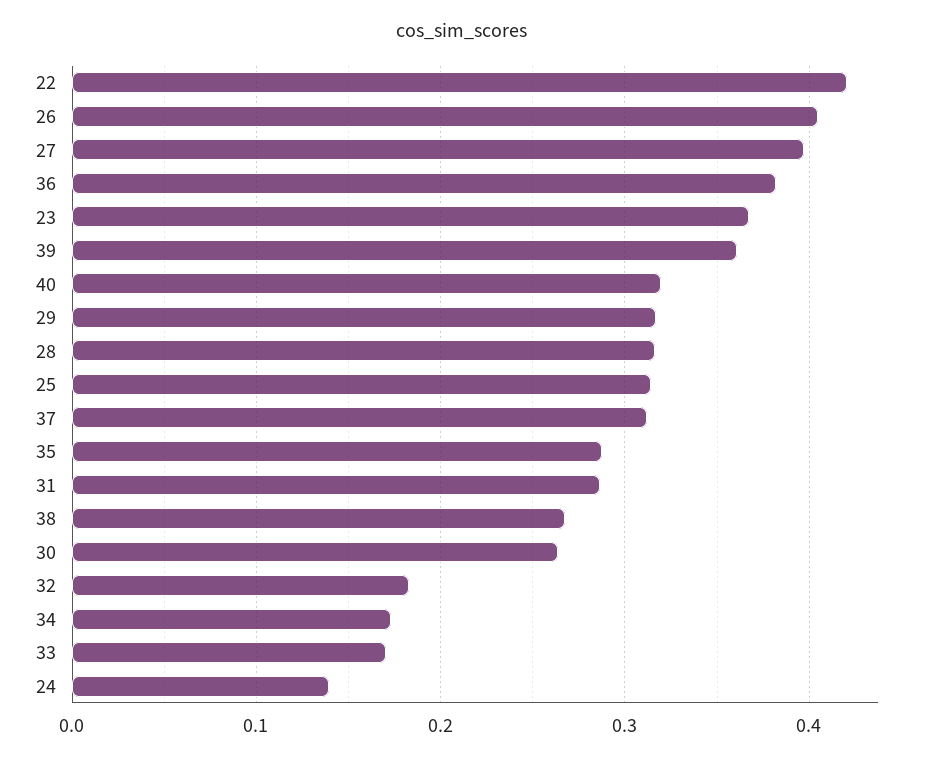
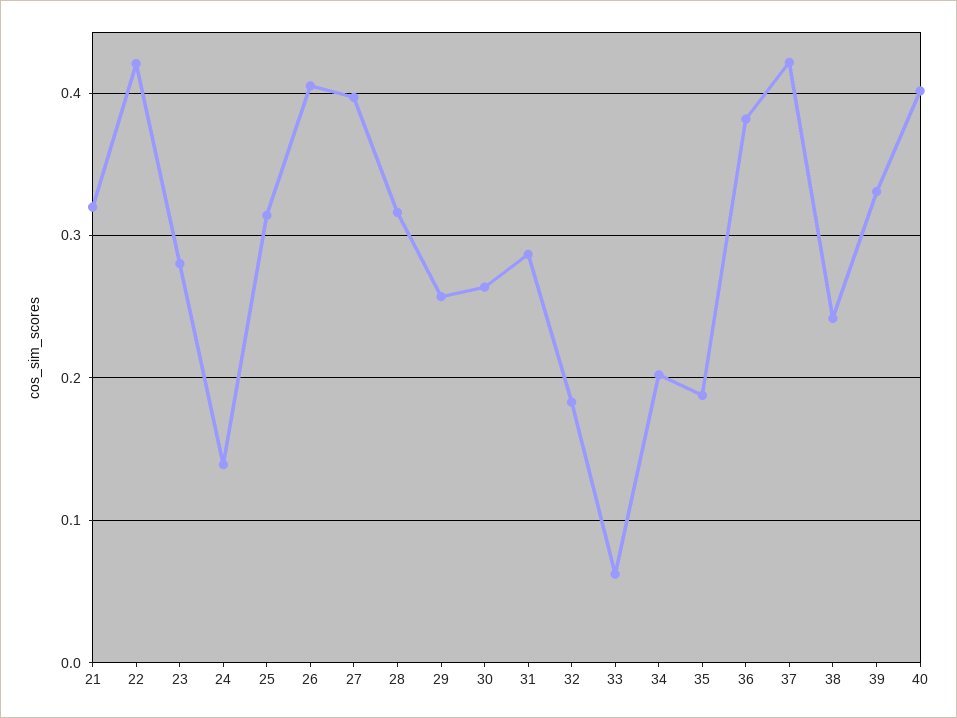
23: 0.37 -> 0.28
39: 0.36 -> 0.33
40: 0.32 -> 0.4
29: 0.32 -> 0.26
37: 0.31 -> 0.42
35: 0.29 -> 0.19
38: 0.27 -> 0.24
34: 0.17 -> 0.2
33: 0.17 -> 0.06
21: none -> 0.32

